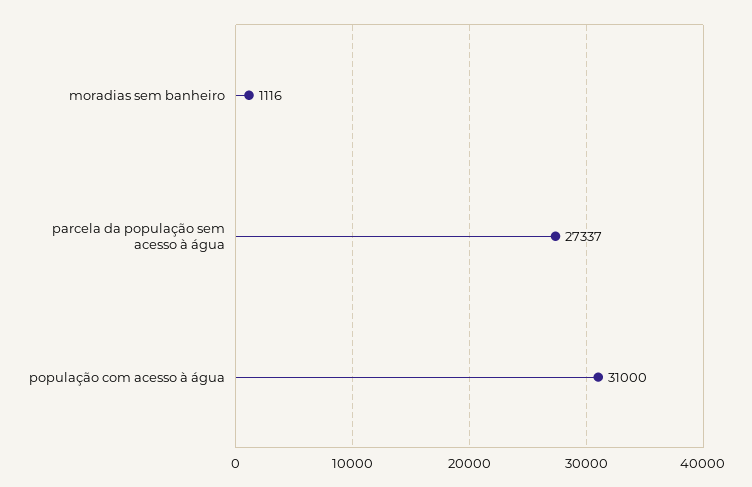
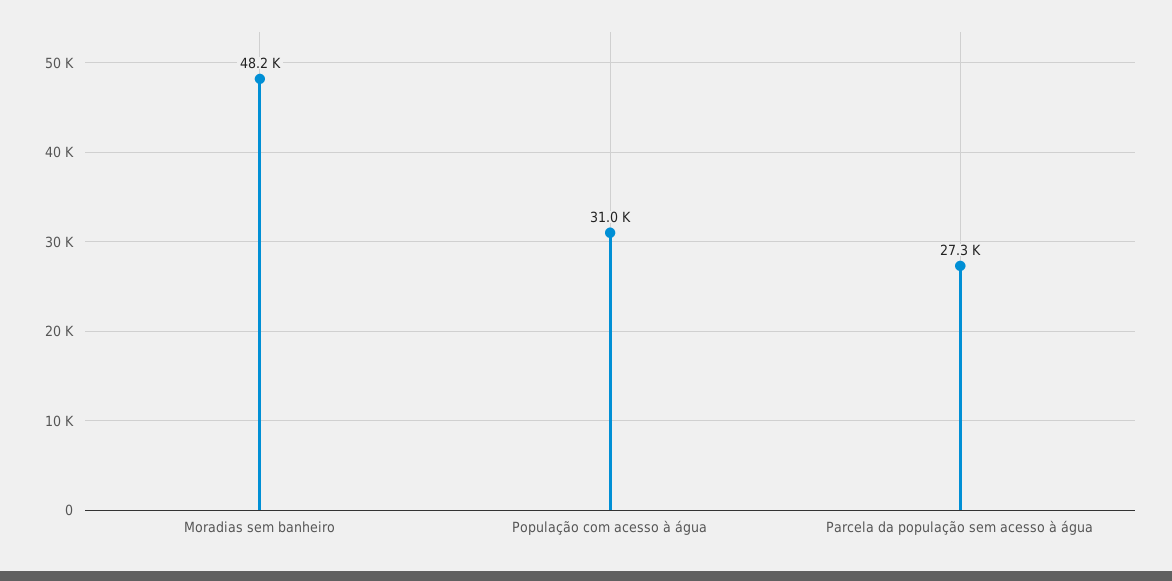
moradias sem banheiro: 1116 -> 48200

